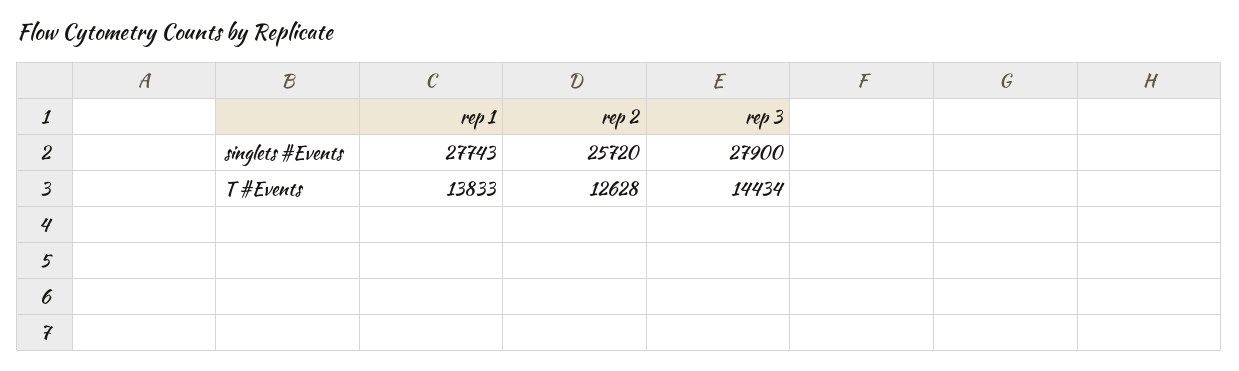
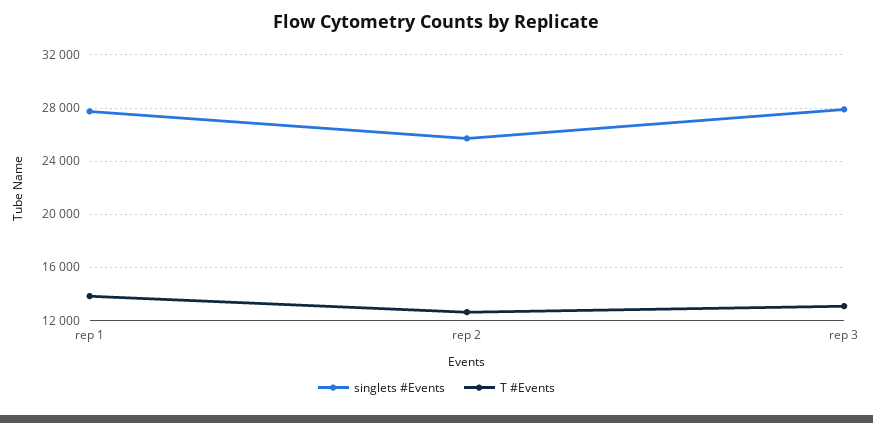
T #Events, rep 3: 14434 -> 13000

